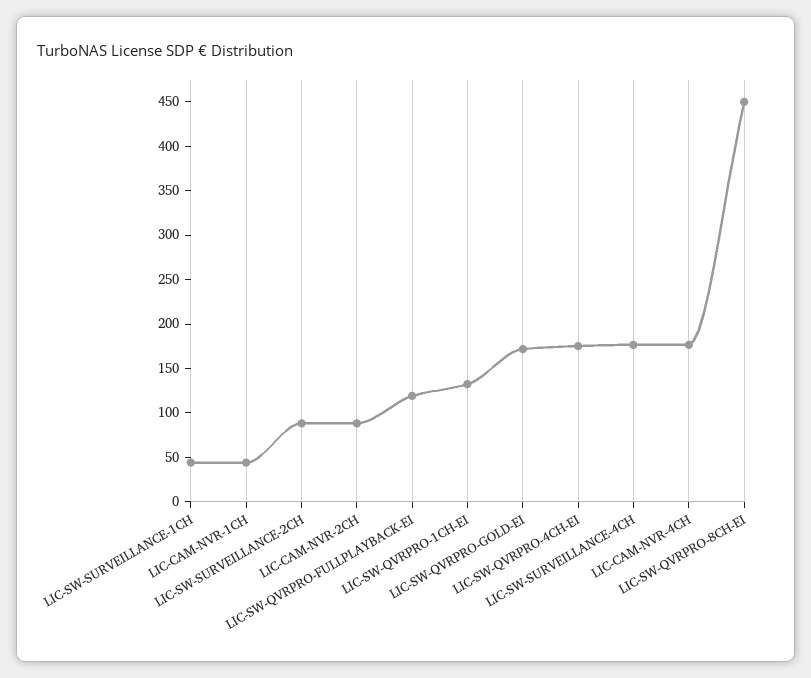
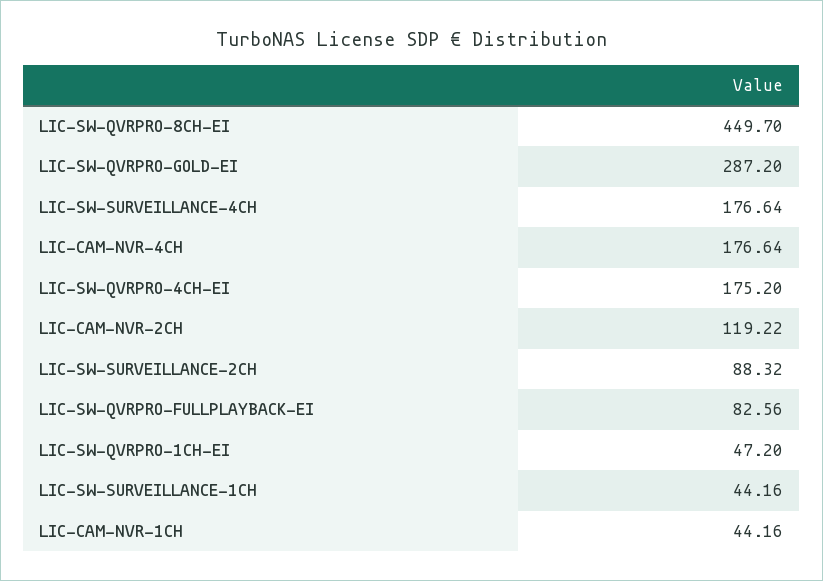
LIC-CAM-NVR-2CH: 90 -> 119.22
LIC-SW-QVRPRO-FULLPLAYBACK-EI: 120 -> 82.56
LIC-SW-QVRPRO-1CH-EI: 130 -> 47.2
LIC-SW-QVRPRO-GOLD-EI: 170 -> 287.2

